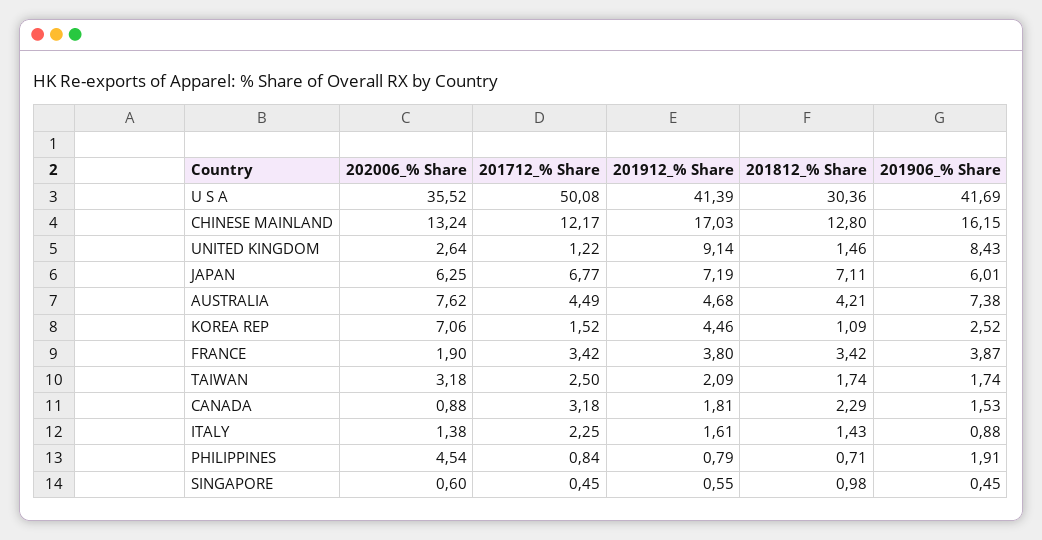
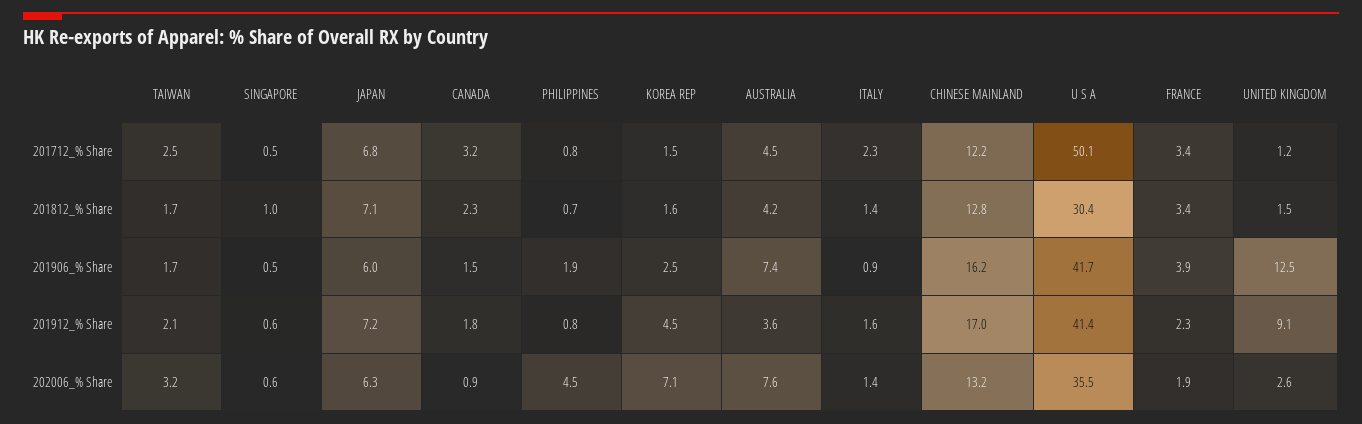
201906_% Share, UNITED KINGDOM: 8.43 -> 12.5
201912_% Share, AUSTRALIA: 4.68 -> 3.6
201812_% Share, KOREA REP: 1.09 -> 1.6
201912_% Share, FRANCE: 3.8 -> 2.3

